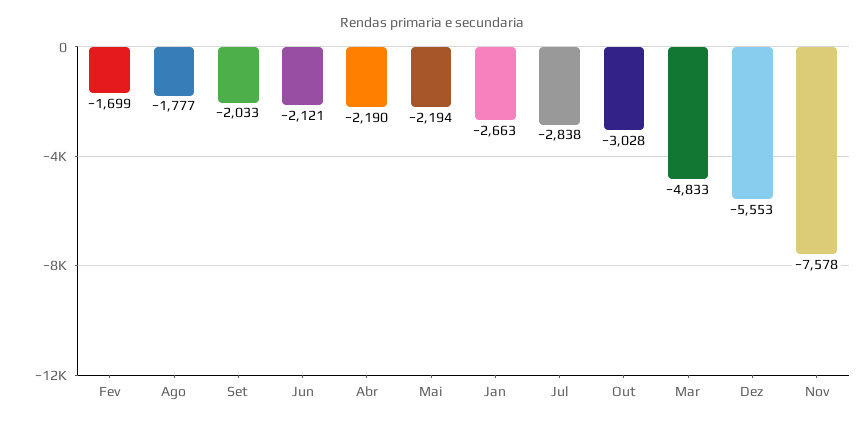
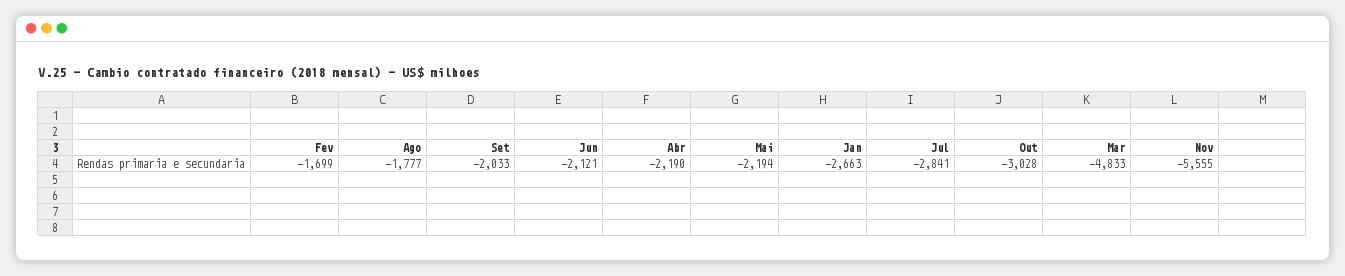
Jul: -2838 -> -2841
Dez: -5553 -> none
Nov: -7578 -> -5555

